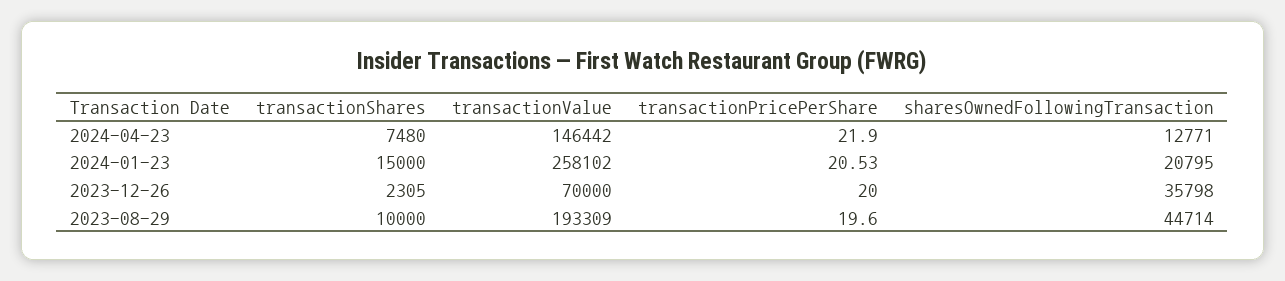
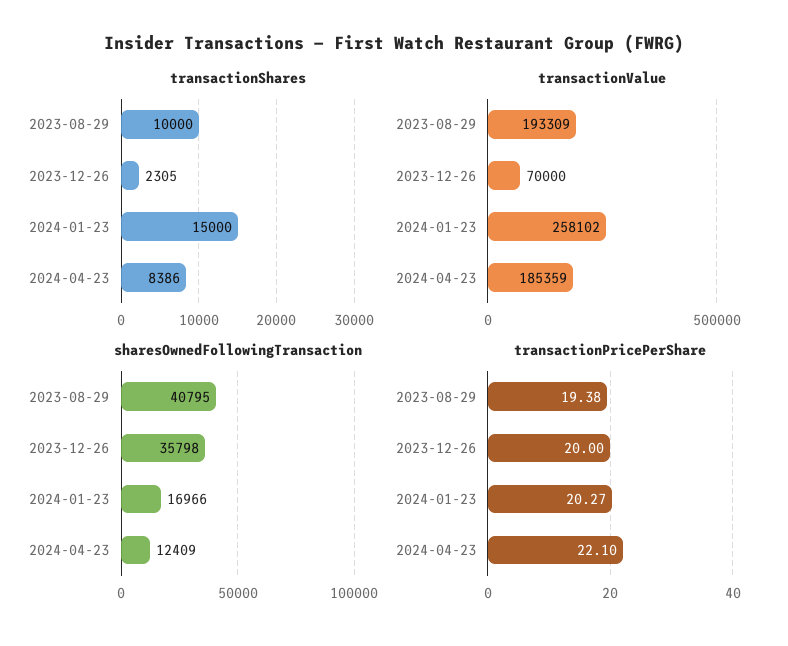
transactionShares, 2024-04-23: 7480 -> 8386
transactionValue, 2024-04-23: 146442 -> 185359
transactionPricePerShare, 2024-04-23: 21.9 -> 22.1
sharesOwnedFollowingTransaction, 2024-04-23: 12771 -> 12409
transactionPricePerShare, 2024-01-23: 20.53 -> 20.27
sharesOwnedFollowingTransaction, 2024-01-23: 20795 -> 16966
transactionPricePerShare, 2023-08-29: 19.6 -> 19.38
sharesOwnedFollowingTransaction, 2023-08-29: 44714 -> 40795

